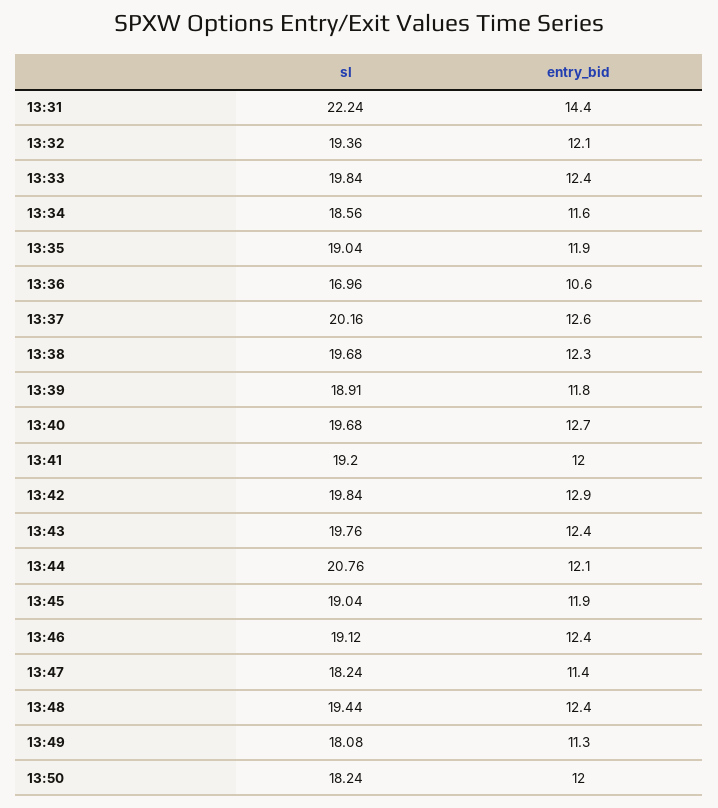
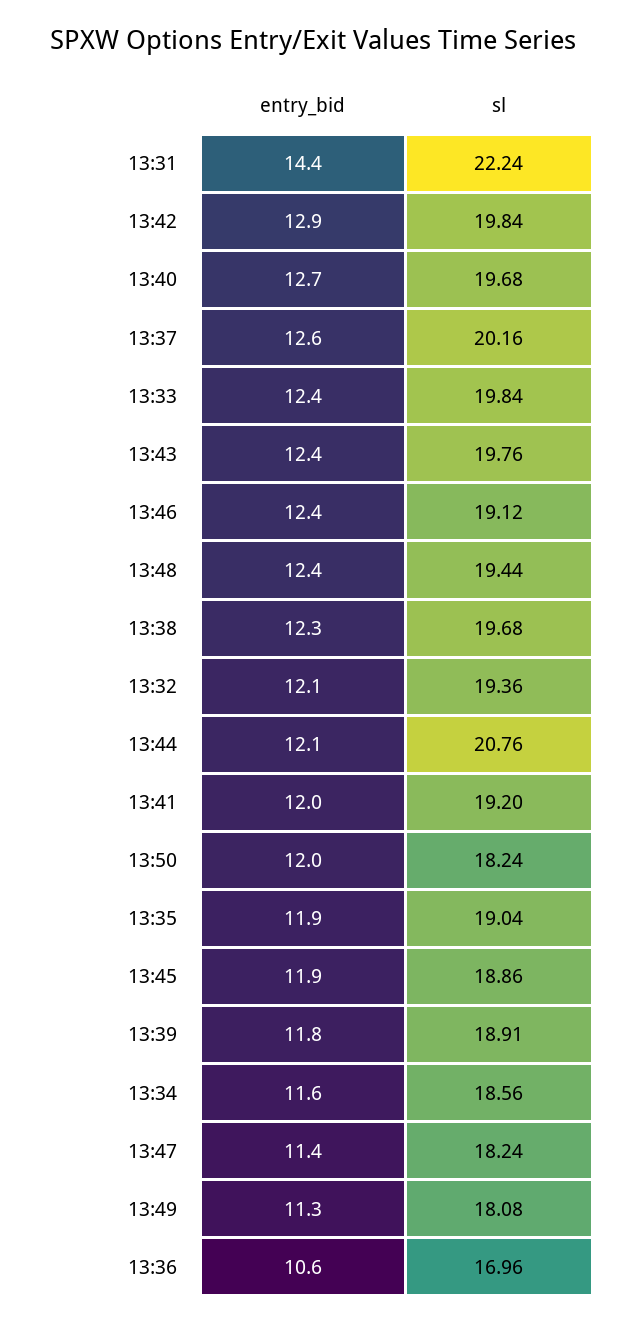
sl, 13:45: 19.04 -> 18.86

